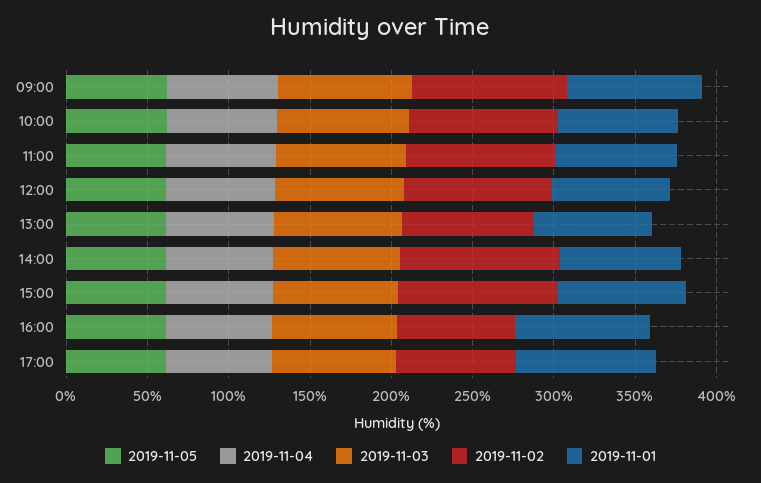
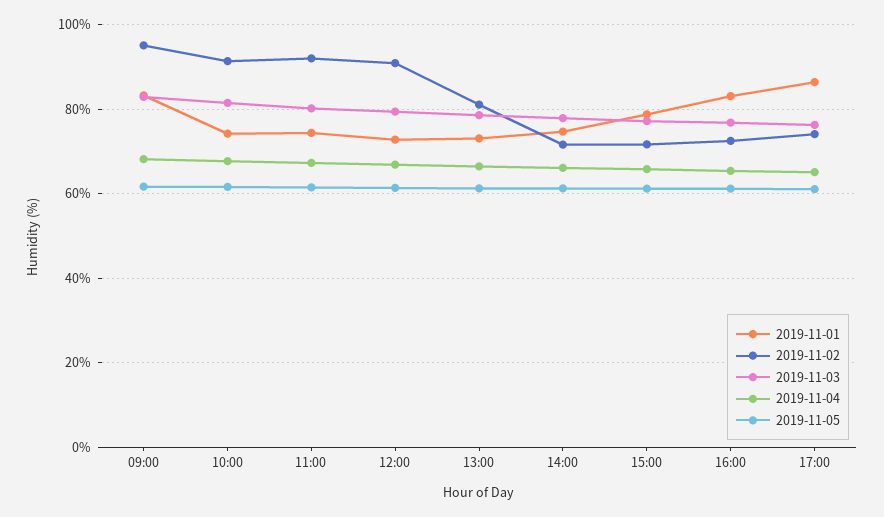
2019-11-02, 14:00: 100 -> 72
2019-11-02, 15:00: 100 -> 72

